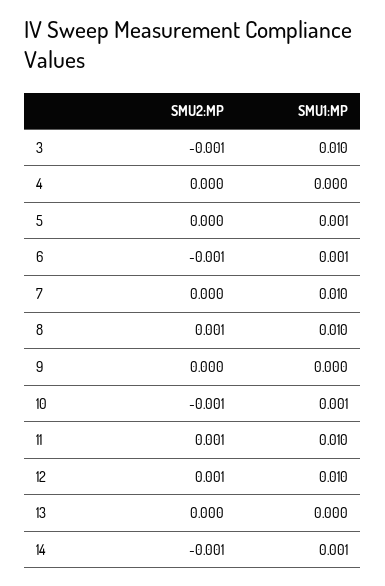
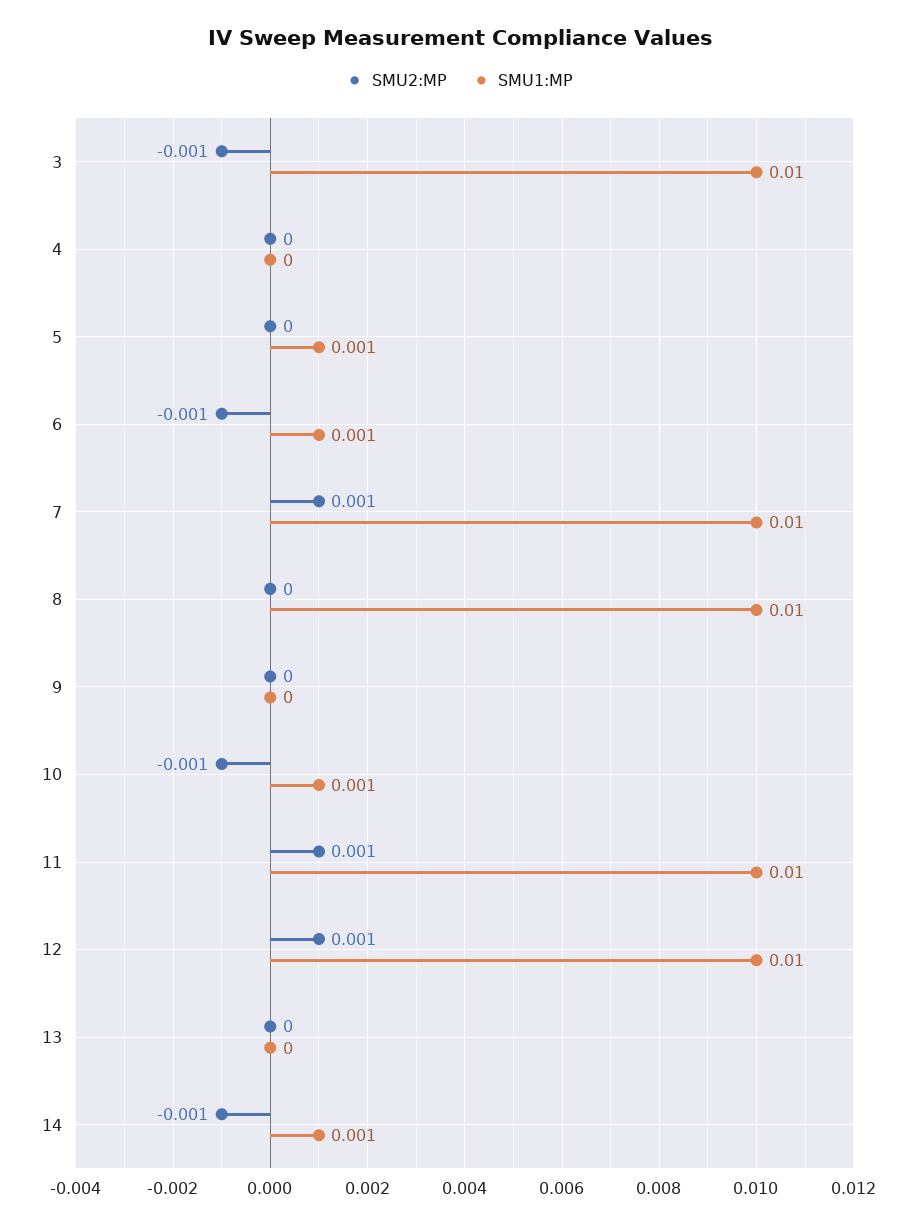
SMU2:MP, 7: 0 -> 0.001
SMU2:MP, 8: 0.001 -> 0

